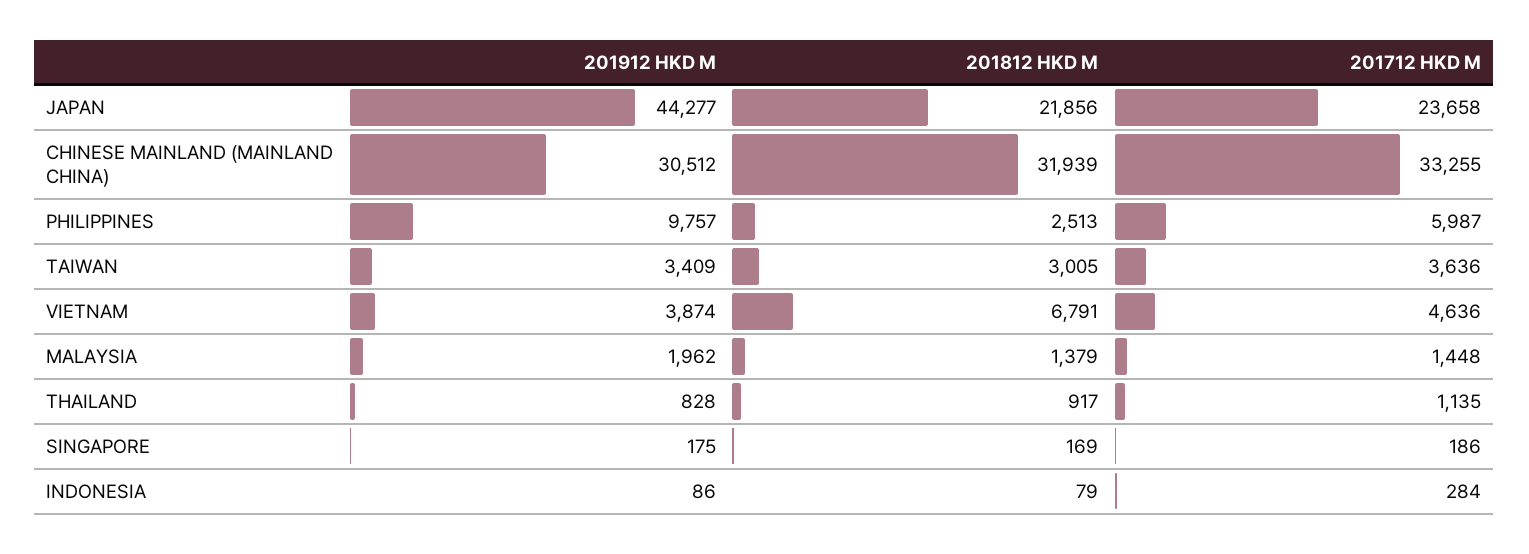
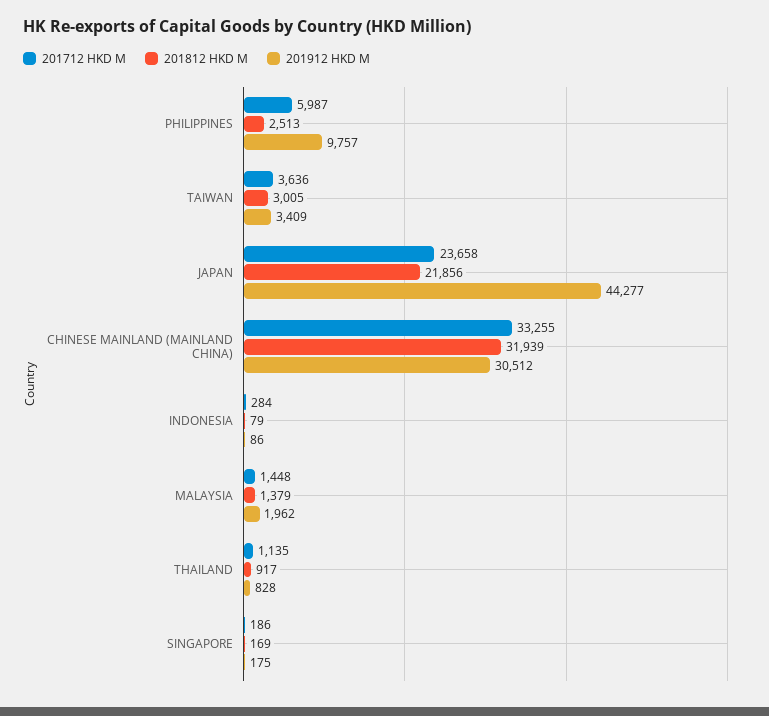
201912 HKD M, VIETNAM: 3874 -> none
201812 HKD M, VIETNAM: 6791 -> none
201712 HKD M, VIETNAM: 4636 -> none

